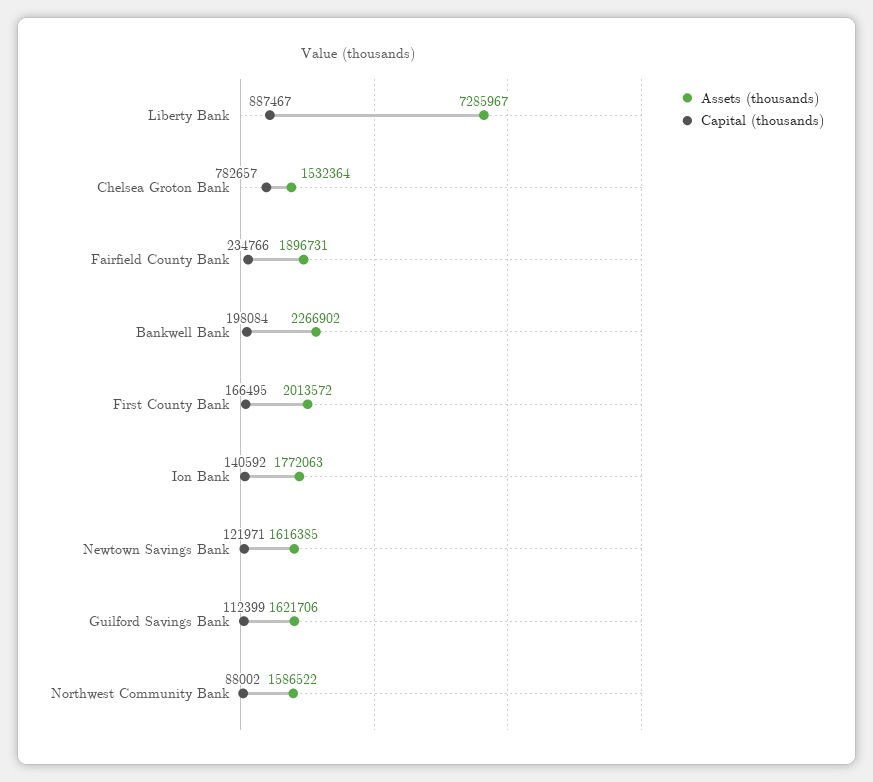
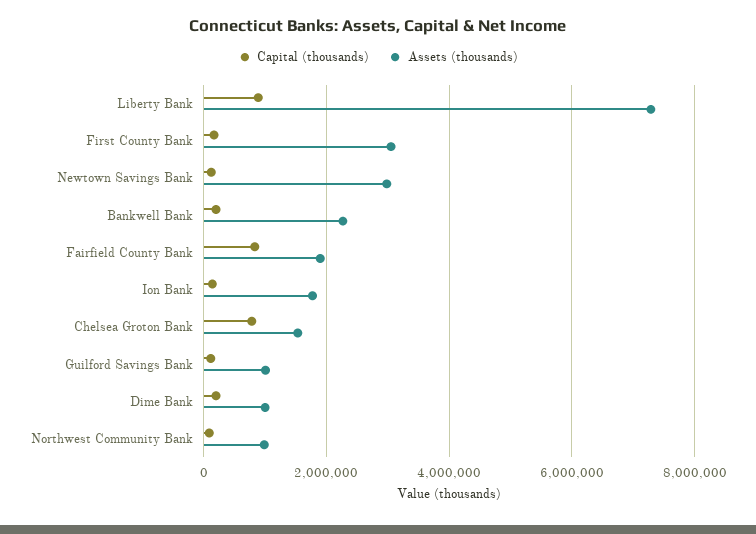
Capital (thousands), Fairfield County Bank: 234766 -> 800000
Assets (thousands), First County Bank: 2013572 -> 3000000
Assets (thousands), Newtown Savings Bank: 1616385 -> 3000000
Assets (thousands), Guilford Savings Bank: 1621706 -> 1000000
Assets (thousands), Northwest Community Bank: 1586522 -> 1000000
Capital (thousands), Dime Bank: none -> 200000
Assets (thousands), Dime Bank: none -> 1000000

